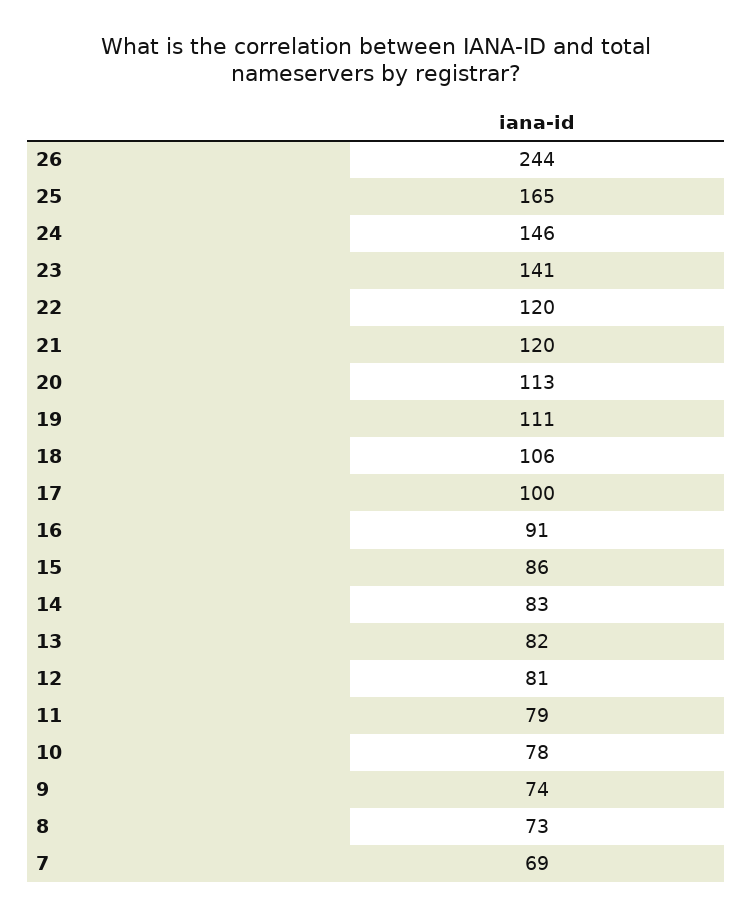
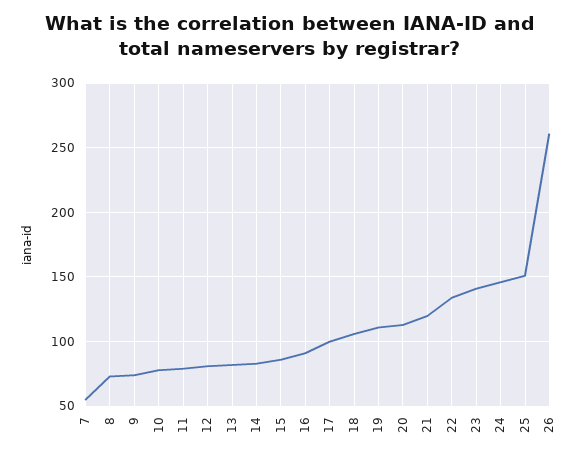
26: 244 -> 260
25: 165 -> 150
22: 120 -> 135
7: 69 -> 55

